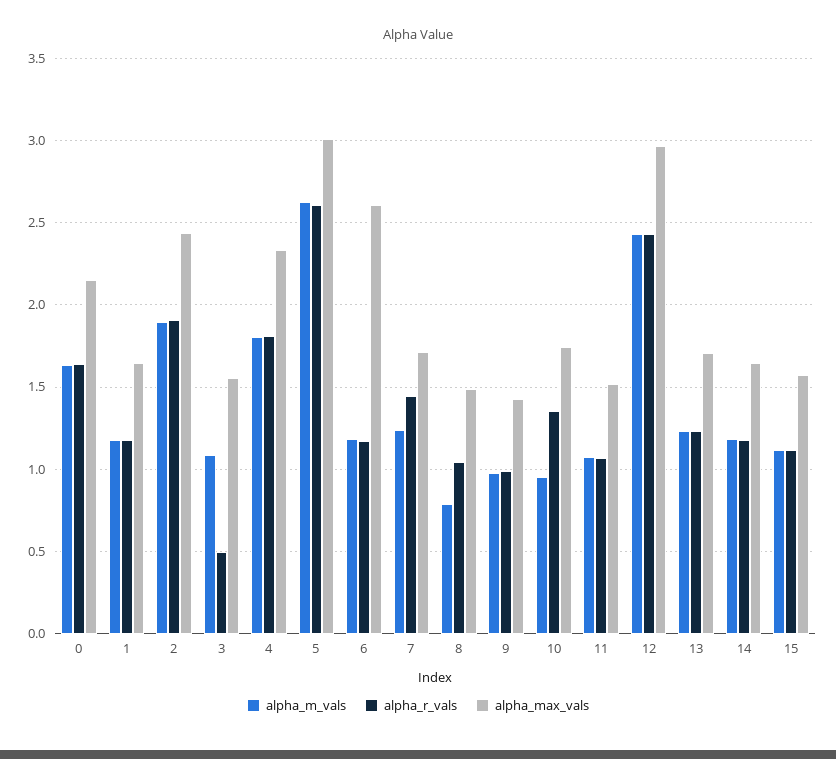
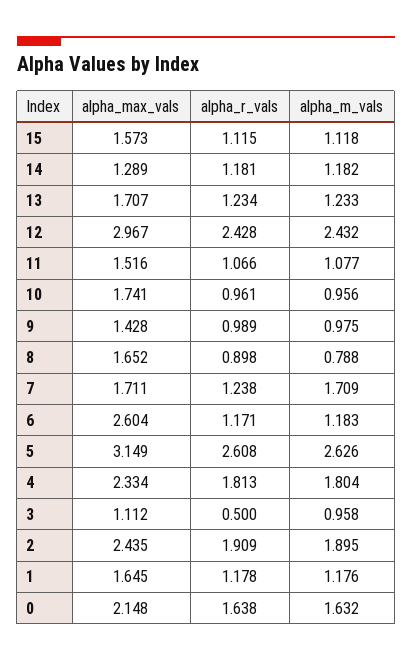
alpha_m_vals, 3: 1.1 -> 0.958
alpha_max_vals, 3: 1.55 -> 1.112
alpha_max_vals, 5: 3 -> 3.149
alpha_m_vals, 7: 1.25 -> 1.709
alpha_r_vals, 7: 1.45 -> 1.238
alpha_r_vals, 8: 1.05 -> 0.898
alpha_max_vals, 8: 1.5 -> 1.652
alpha_r_vals, 10: 1.35 -> 0.961
alpha_max_vals, 14: 1.65 -> 1.289

